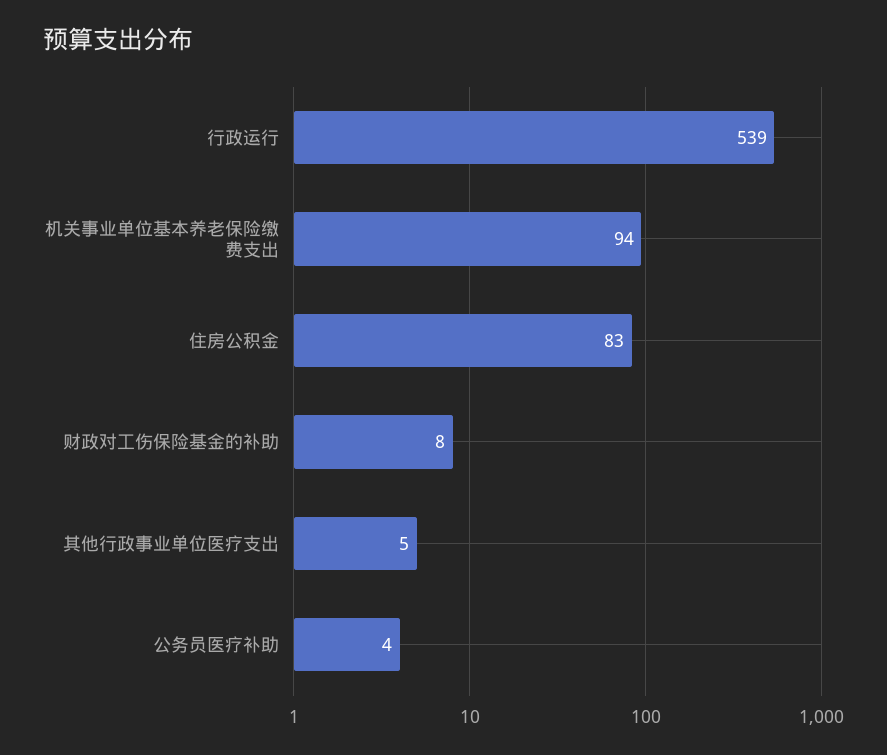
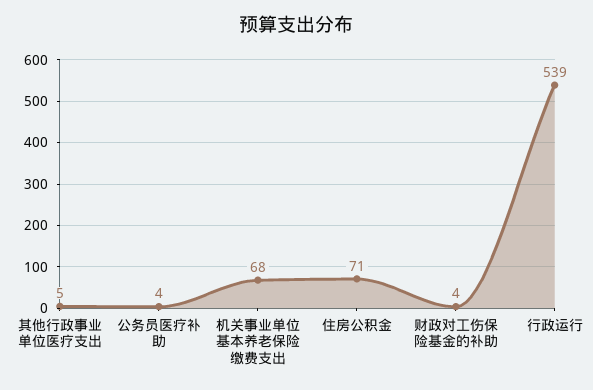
机关事业单位基本养老保险缴费支出: 94 -> 68
住房公积金: 83 -> 71
财政对工伤保险基金的补助: 8 -> 4

